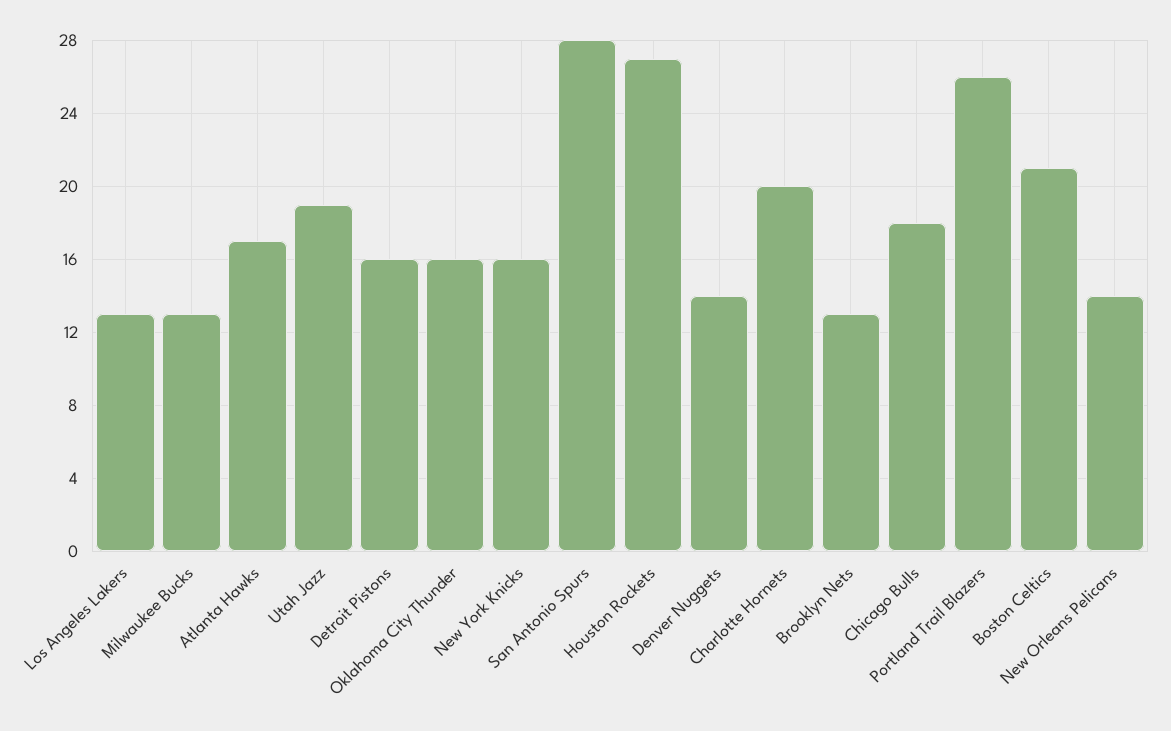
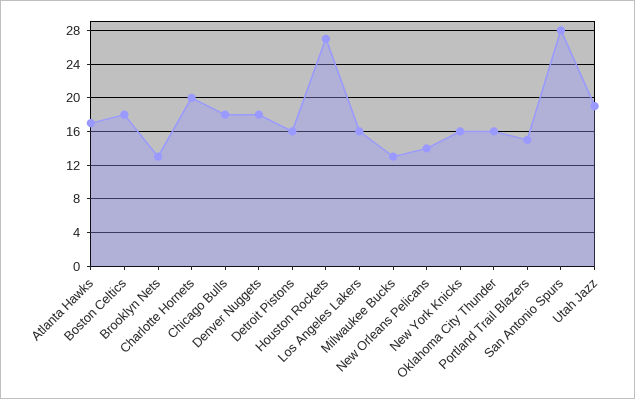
Los Angeles Lakers: 13 -> 16
Denver Nuggets: 14 -> 18
Portland Trail Blazers: 26 -> 15
Boston Celtics: 21 -> 18

